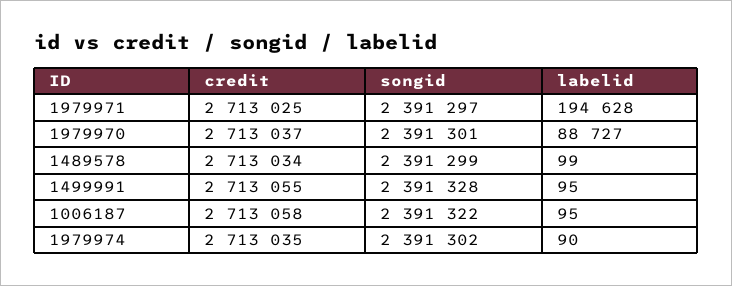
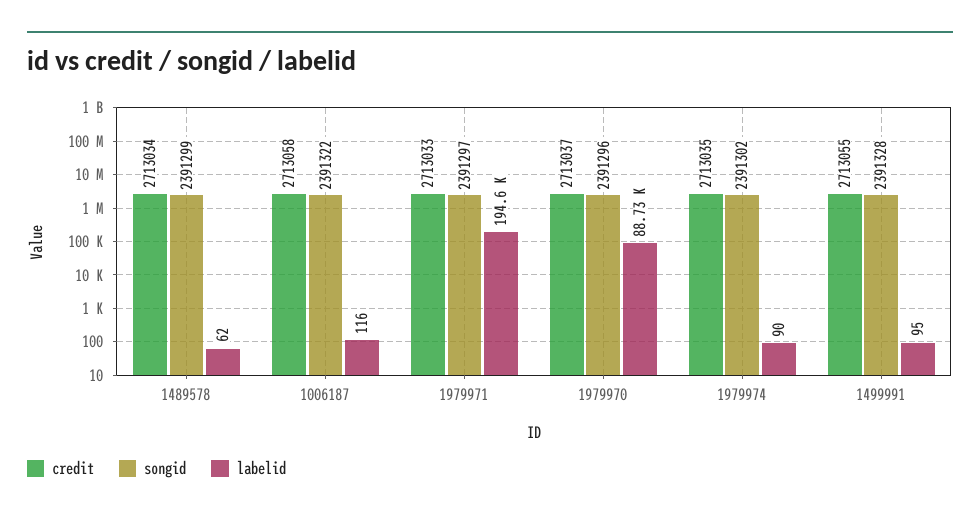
credit, 1979971: 2713025 -> 2713033
songid, 1979970: 2391301 -> 2391296
labelid, 1489578: 99 -> 62
labelid, 1006187: 95 -> 116

